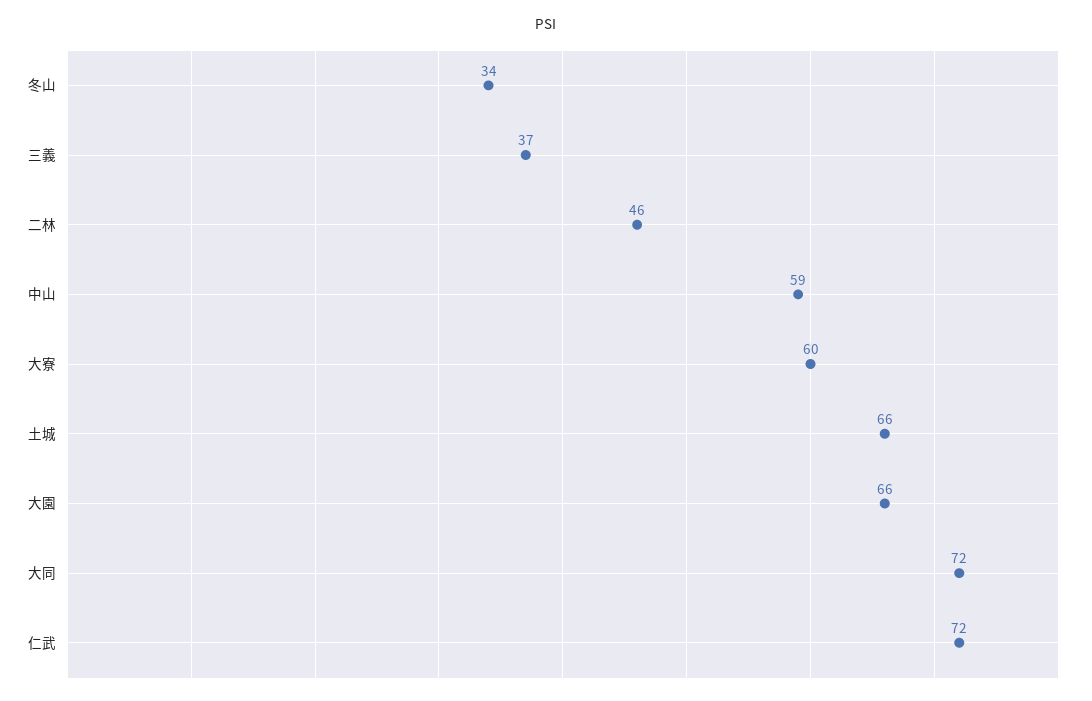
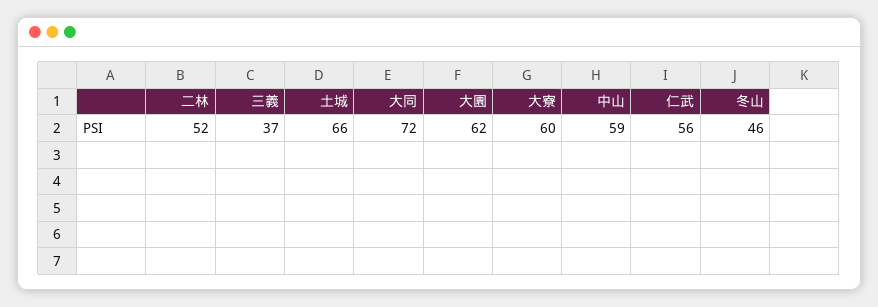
冬山: 34 -> 46
二林: 46 -> 52
大園: 66 -> 62
仁武: 72 -> 56

